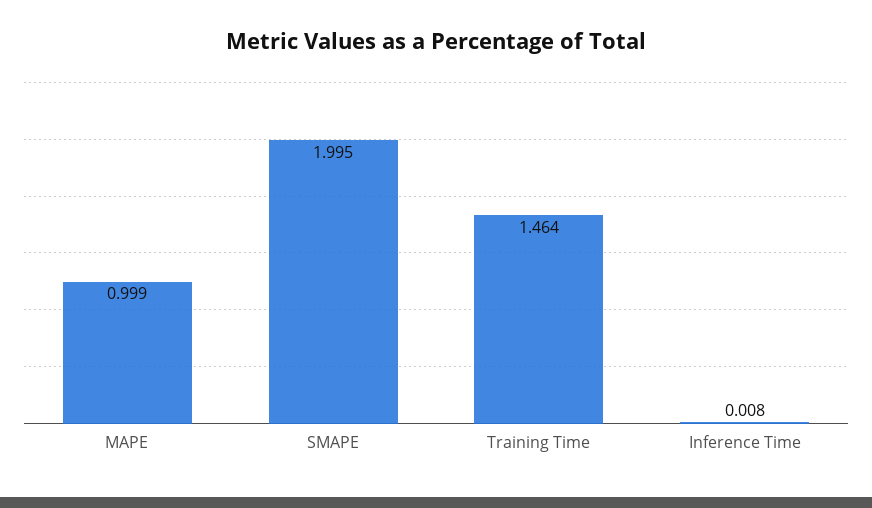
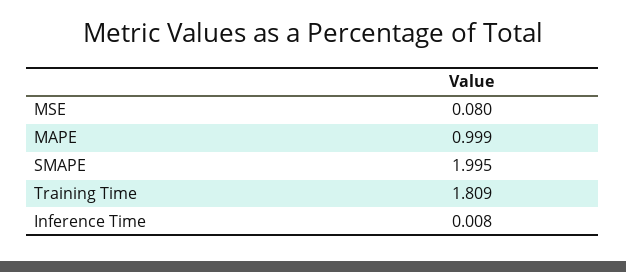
Training Time: 1.464 -> 1.809
MSE: none -> 0.08

